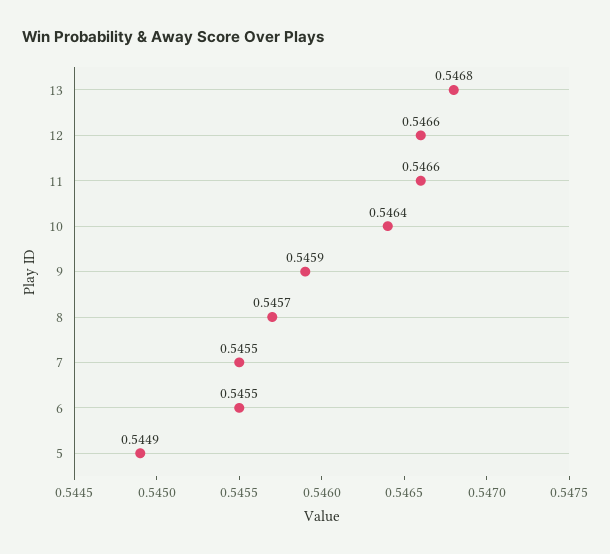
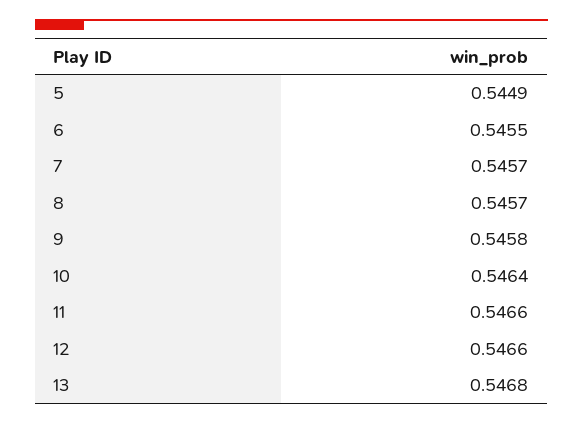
9: 0.5459 -> 0.5458
7: 0.5455 -> 0.5457

